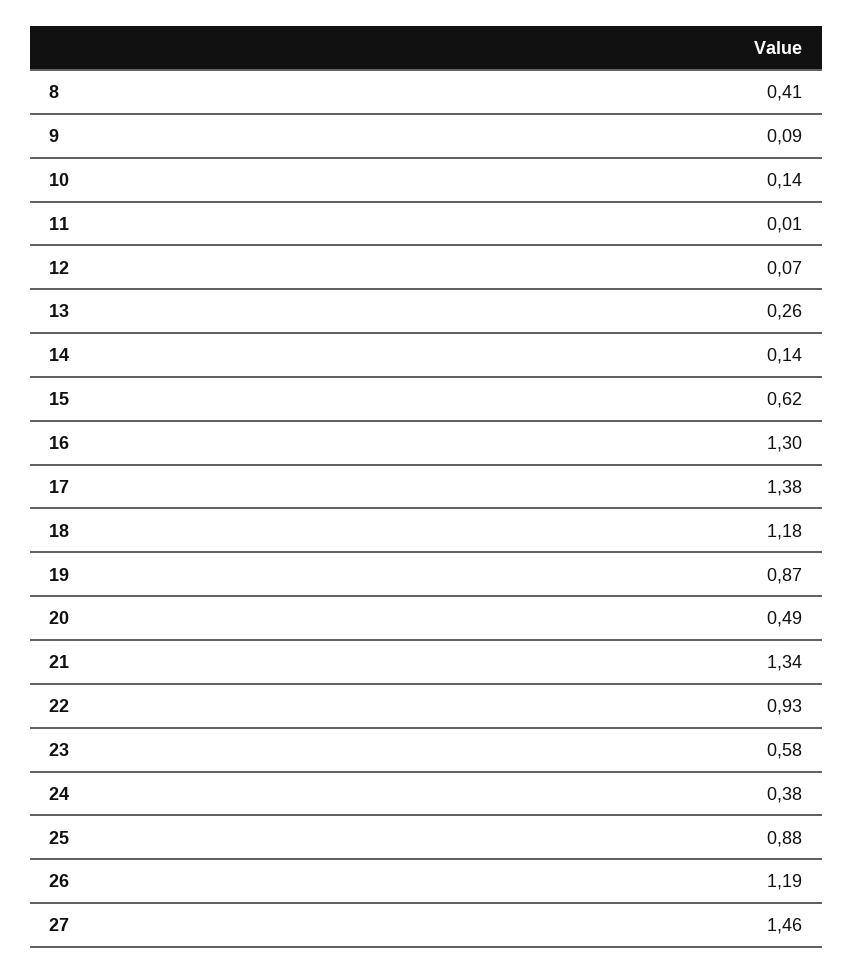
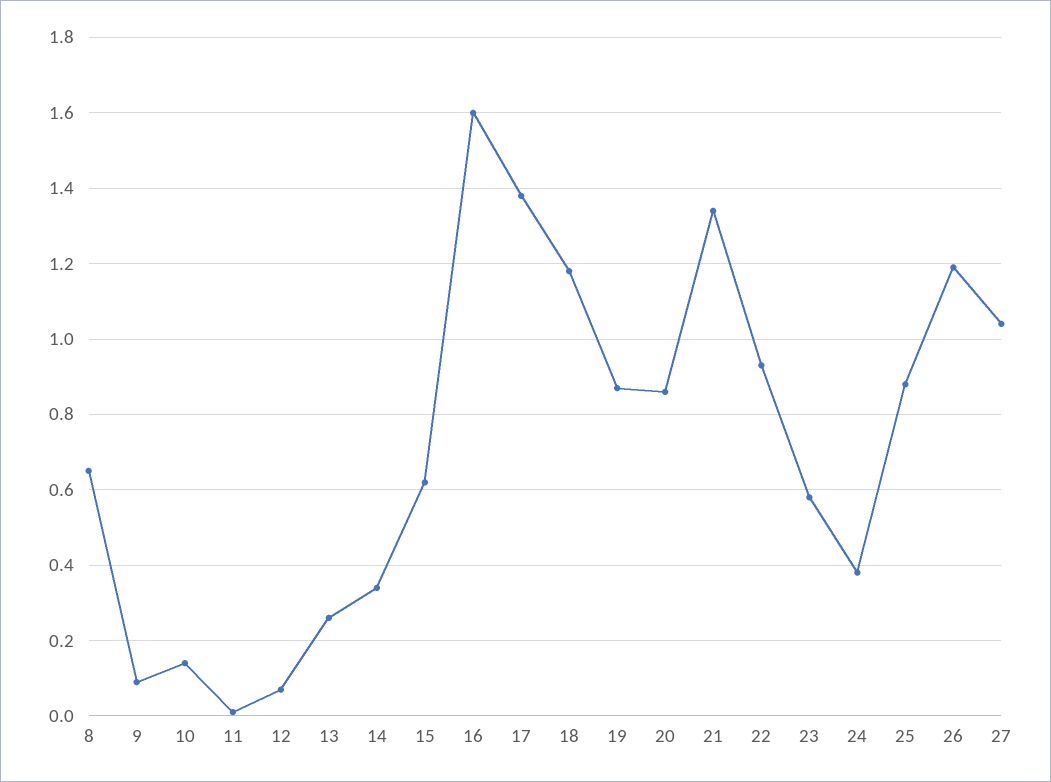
8: 0.41 -> 0.65
14: 0.14 -> 0.35
16: 1.3 -> 1.6
20: 0.49 -> 0.85
27: 1.46 -> 1.05

